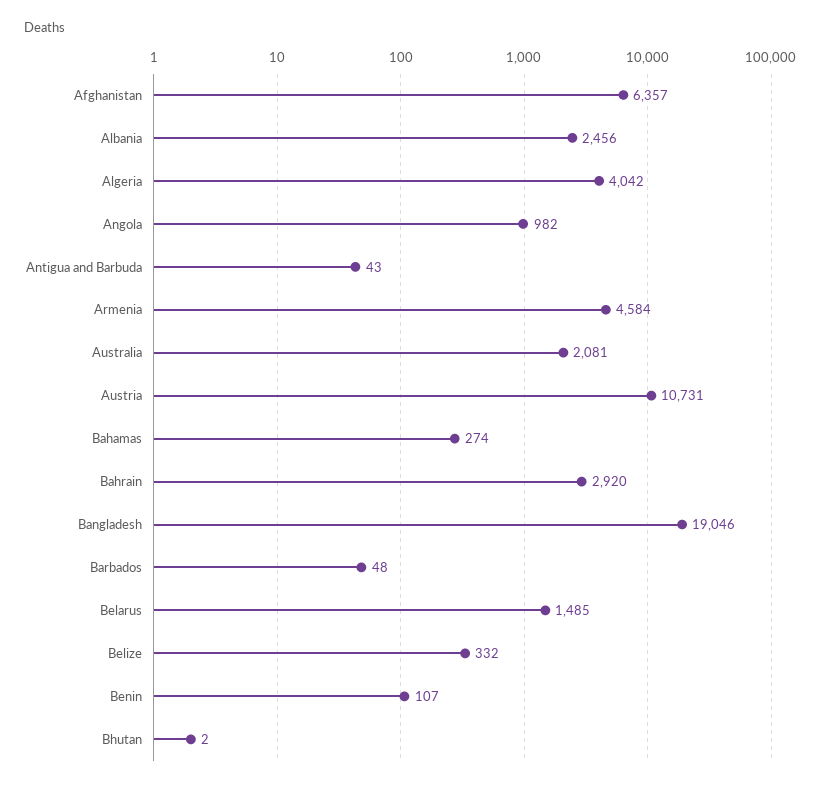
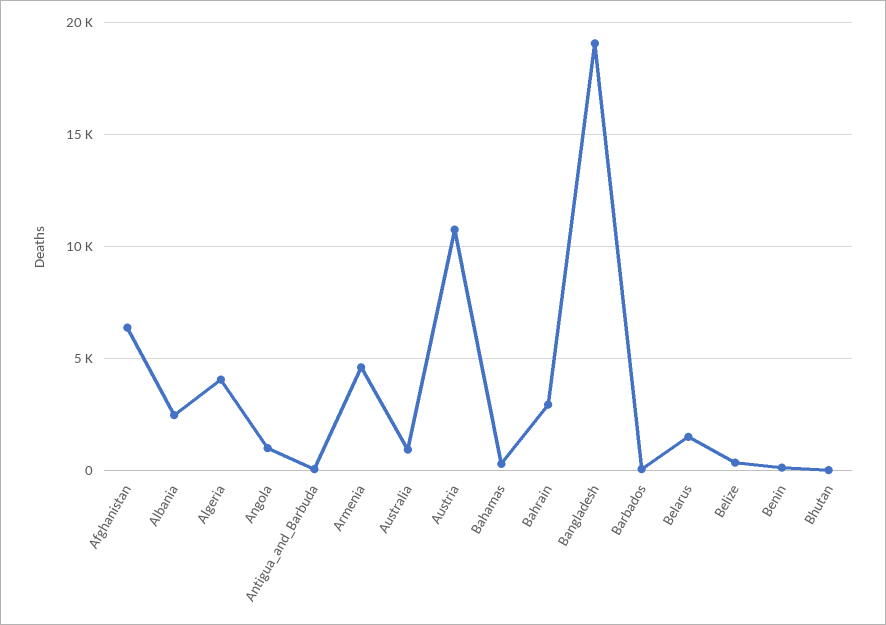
Australia: 2081 -> 1000

